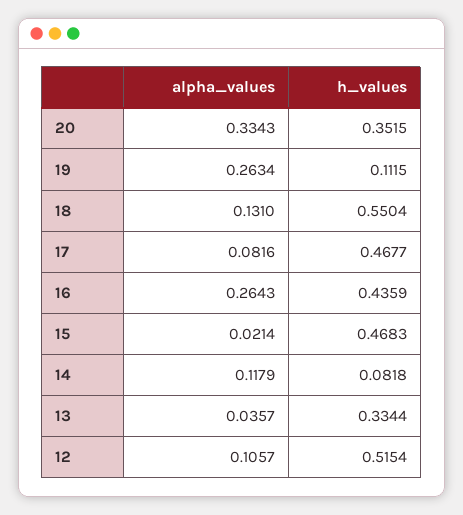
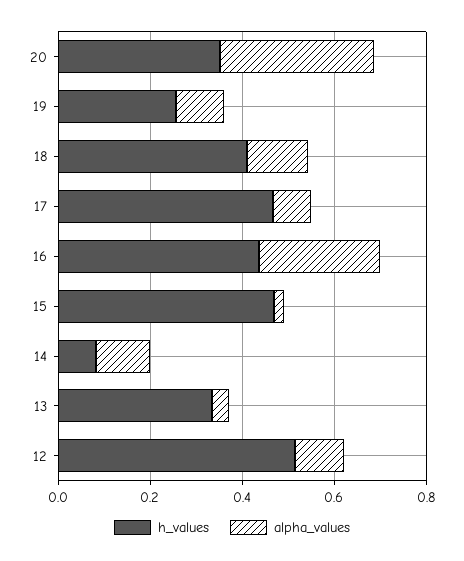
alpha_values, 19: 0.2634 -> 0.1
h_values, 19: 0.1115 -> 0.25
h_values, 18: 0.5504 -> 0.4

